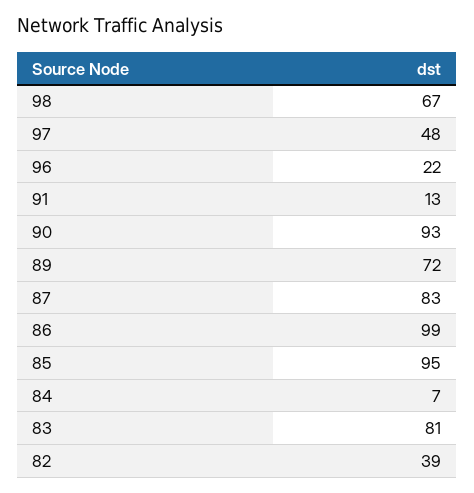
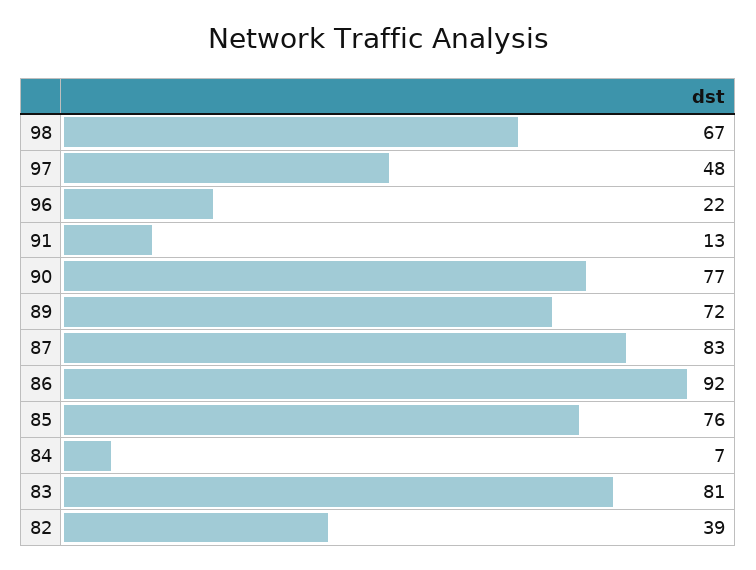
90: 93 -> 77
86: 99 -> 92
85: 95 -> 76

